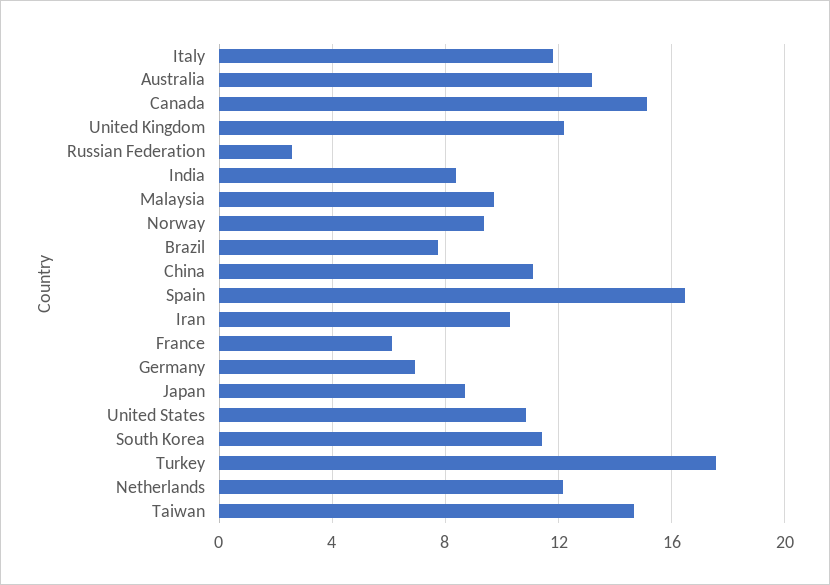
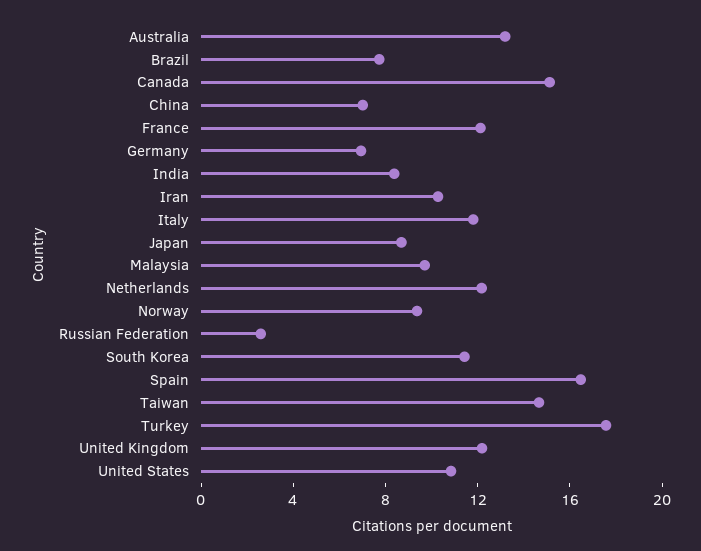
China: 11 -> 7
France: 6 -> 12

